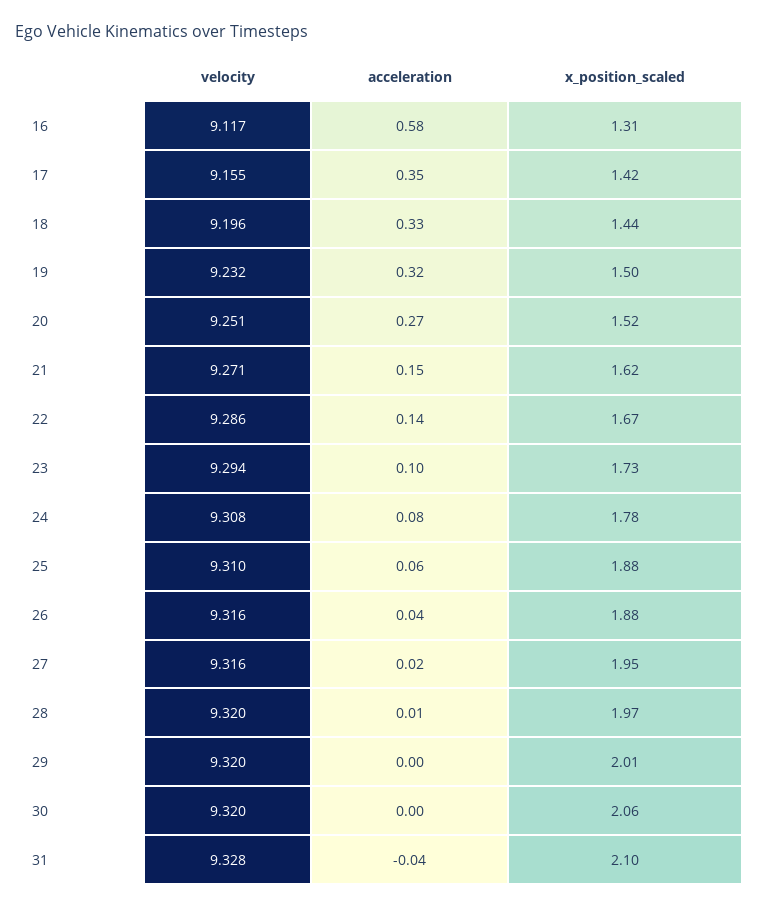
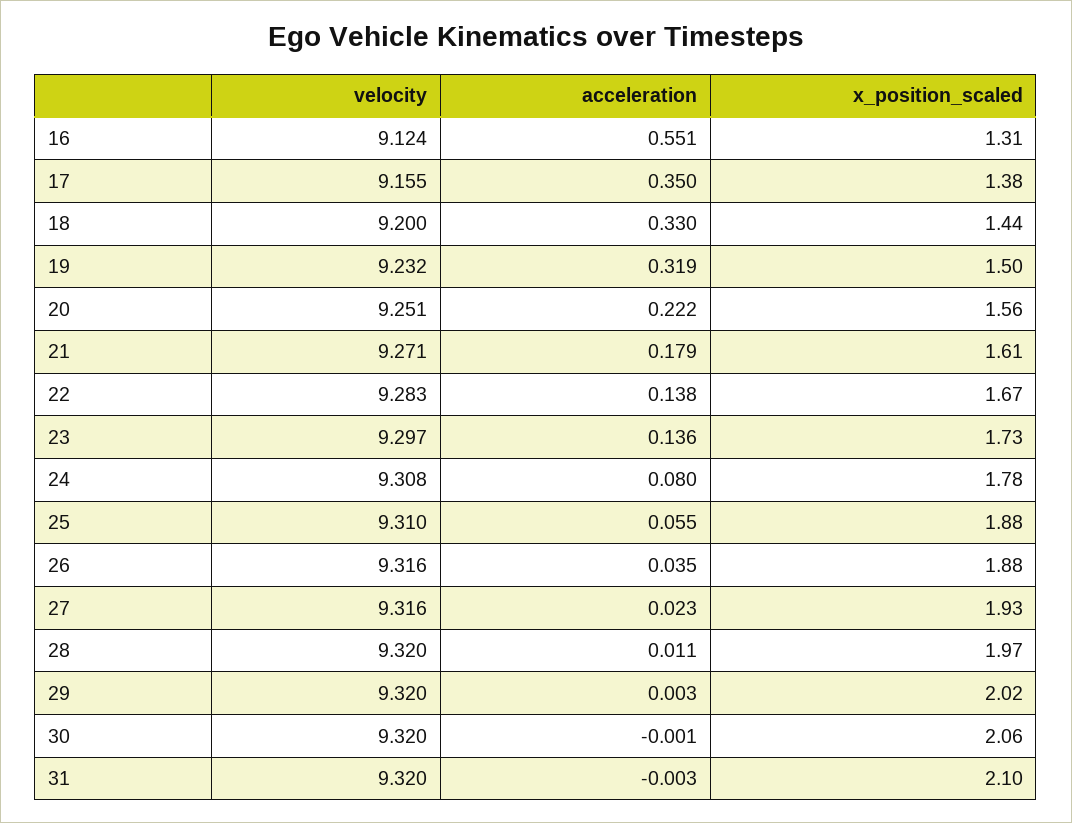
velocity, 16: 9.117 -> 9.124
acceleration, 16: 0.58 -> 0.551
x_position_scaled, 17: 1.42 -> 1.38
velocity, 18: 9.196 -> 9.2
acceleration, 20: 0.27 -> 0.222
x_position_scaled, 20: 1.52 -> 1.56
acceleration, 21: 0.15 -> 0.179
x_position_scaled, 21: 1.62 -> 1.61
velocity, 22: 9.286 -> 9.283
velocity, 23: 9.294 -> 9.297
acceleration, 23: 0.1 -> 0.136
x_position_scaled, 27: 1.95 -> 1.93
x_position_scaled, 29: 2.01 -> 2.02
velocity, 31: 9.328 -> 9.32
acceleration, 31: -0.04 -> -0.003

